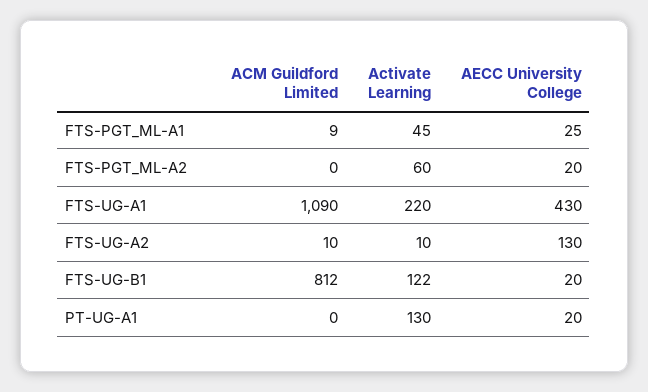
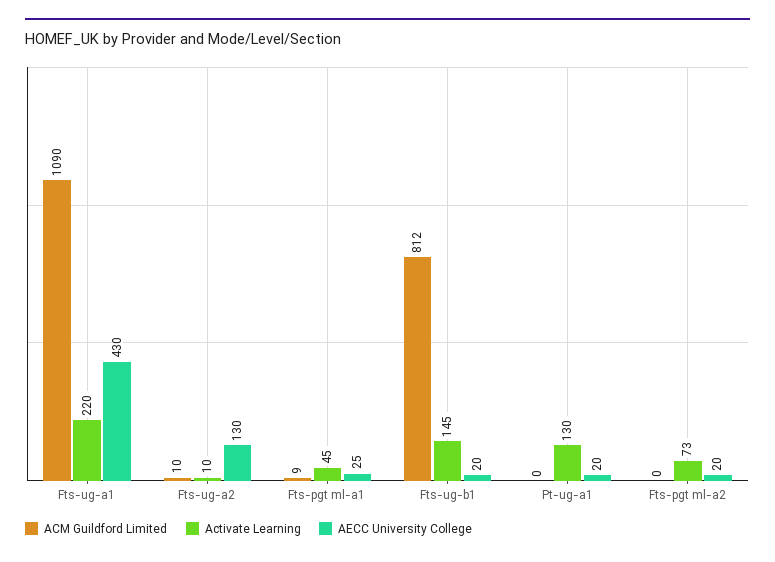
Activate Learning, FTS-PGT_ML-A2: 60 -> 73
Activate Learning, FTS-UG-B1: 122 -> 145

